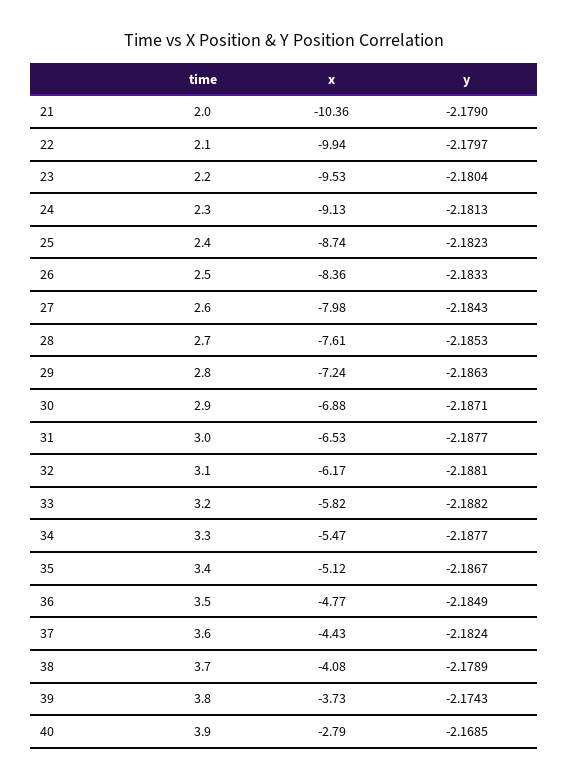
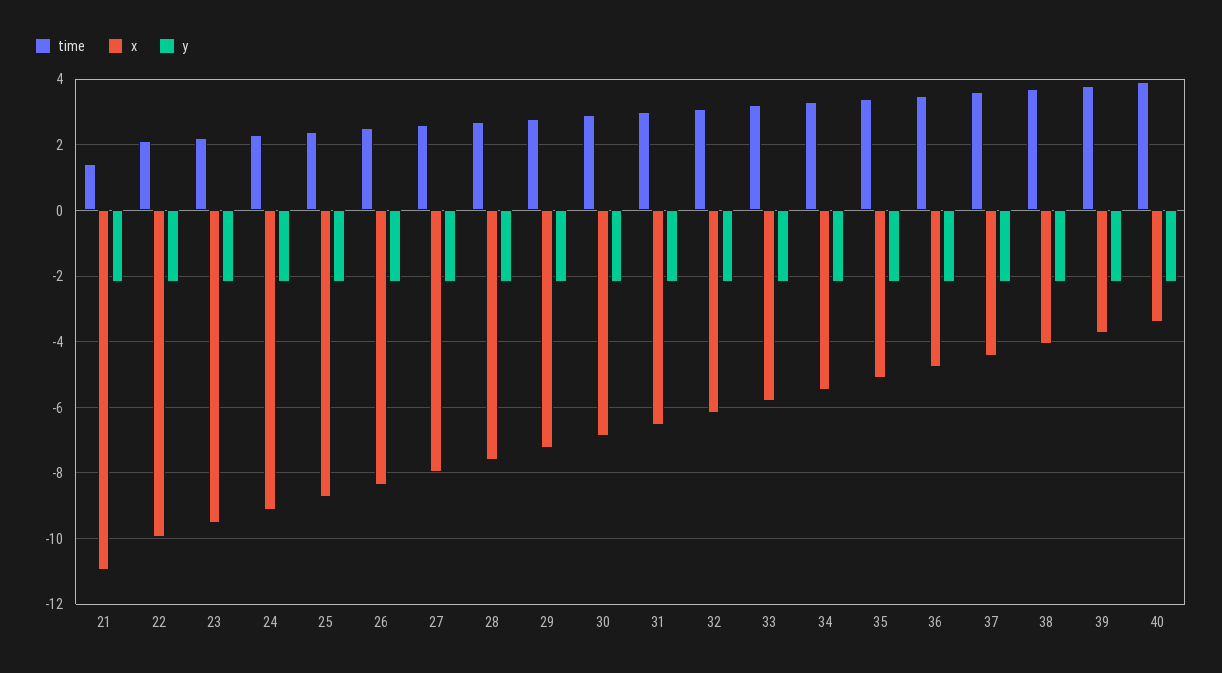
time, 21: 2 -> 1.4
x, 21: -10.36 -> -11
x, 40: -2.79 -> -3.4

